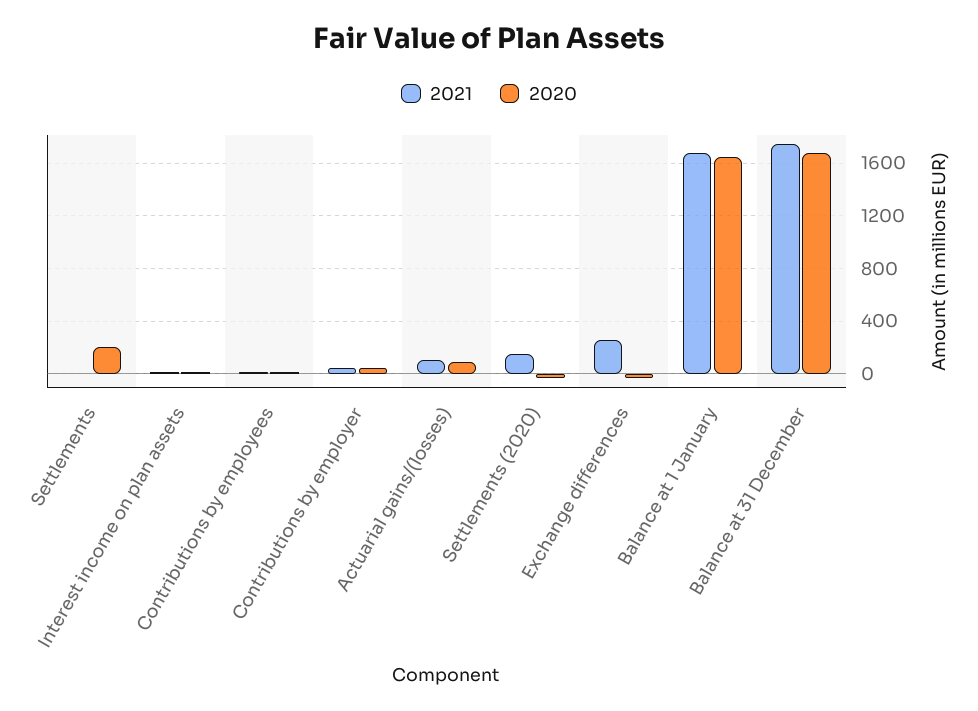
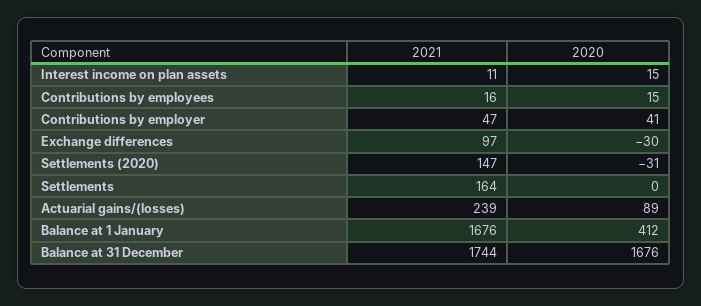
2021, Settlements: 0 -> 164
2020, Settlements: 200 -> 0
2021, Actuarial gains/(losses): 100 -> 239
2021, Exchange differences: 250 -> 97
2020, Balance at 1 January: 1650 -> 412

